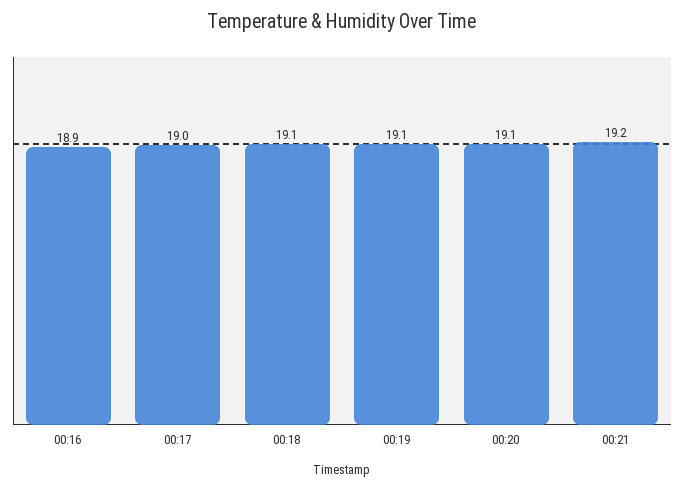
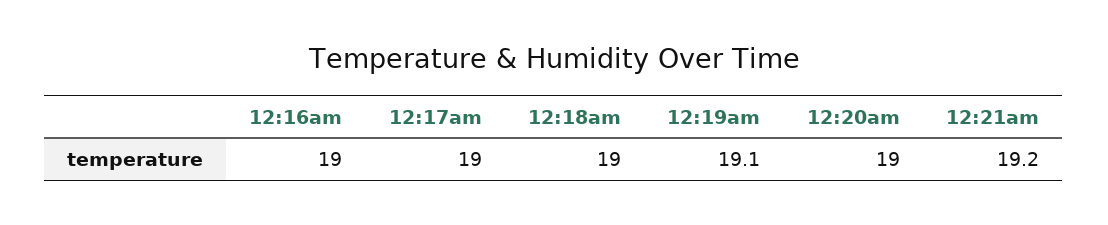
00:16: 18.9 -> 19
00:18: 19.1 -> 19
00:20: 19.1 -> 19

